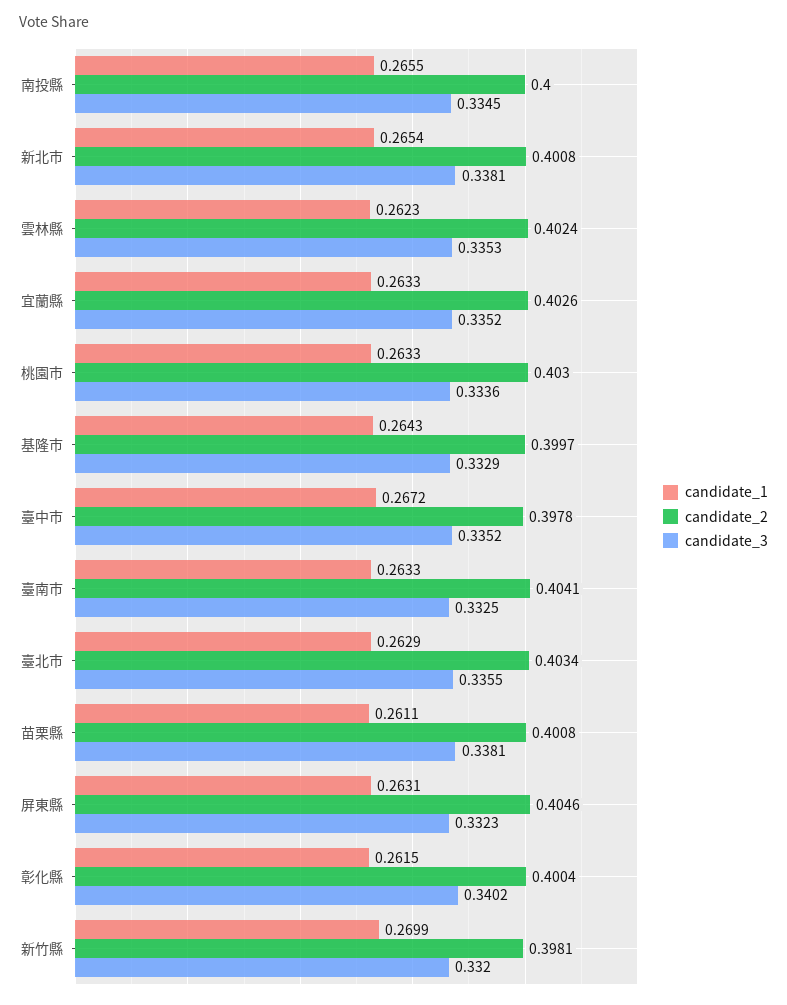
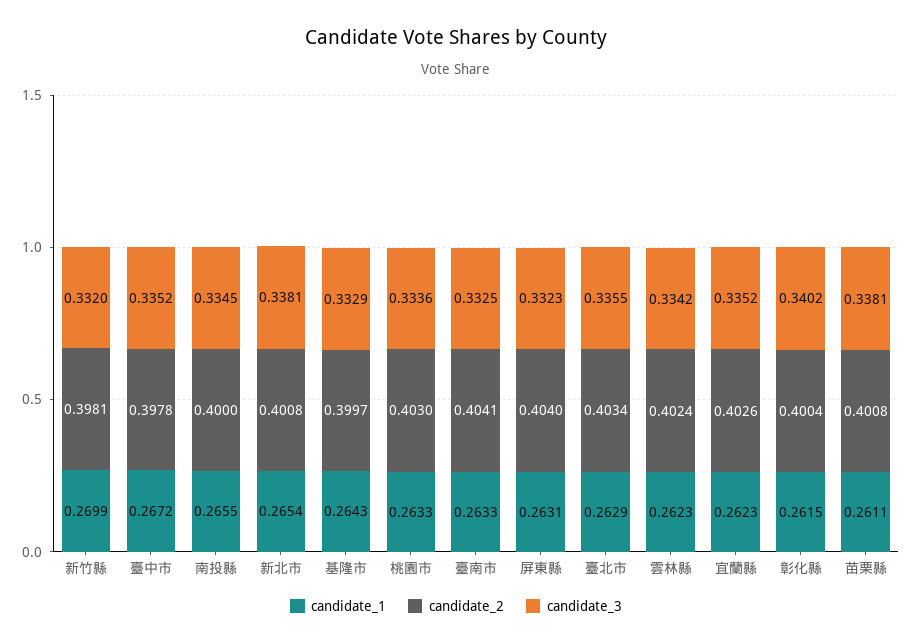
candidate_3, 雲林縣: 0.3353 -> 0.3342
candidate_1, 宜蘭縣: 0.2633 -> 0.2623
candidate_2, 屏東縣: 0.4046 -> 0.404

